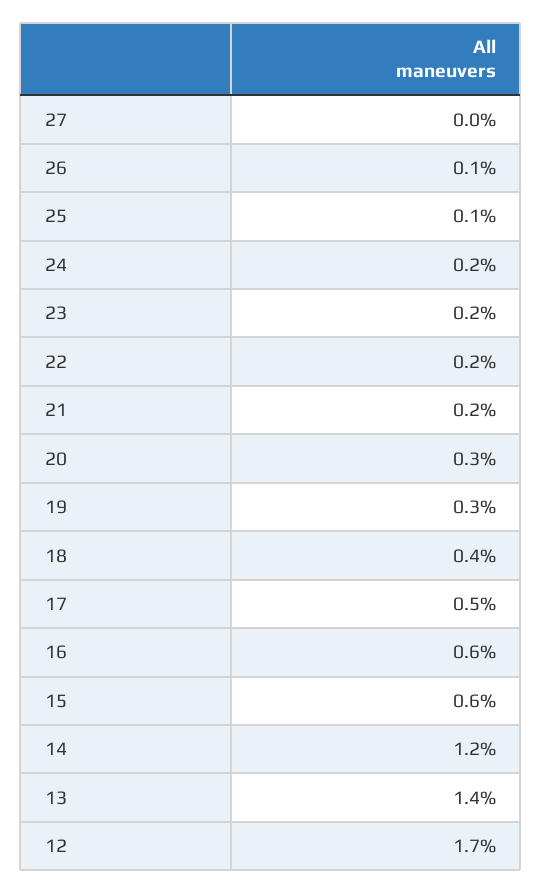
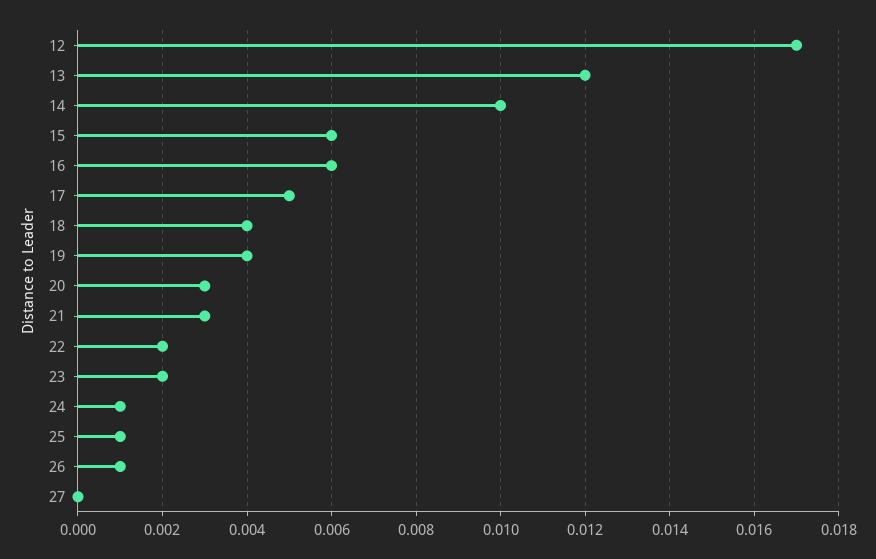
24: 0.002 -> 0.001
21: 0.002 -> 0.003
19: 0.003 -> 0.004
14: 0.012 -> 0.01
13: 0.014 -> 0.012

